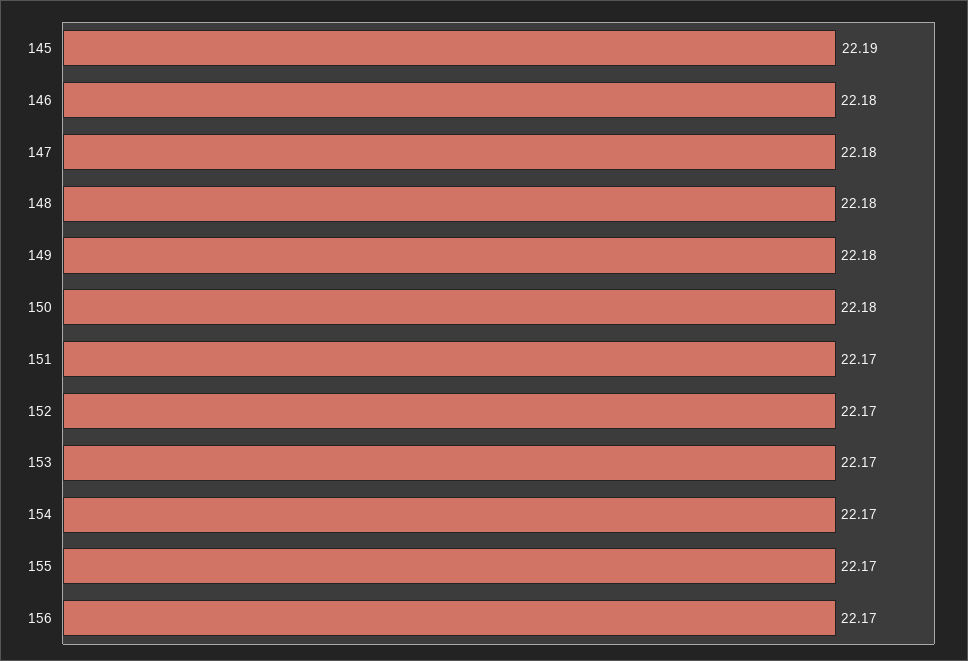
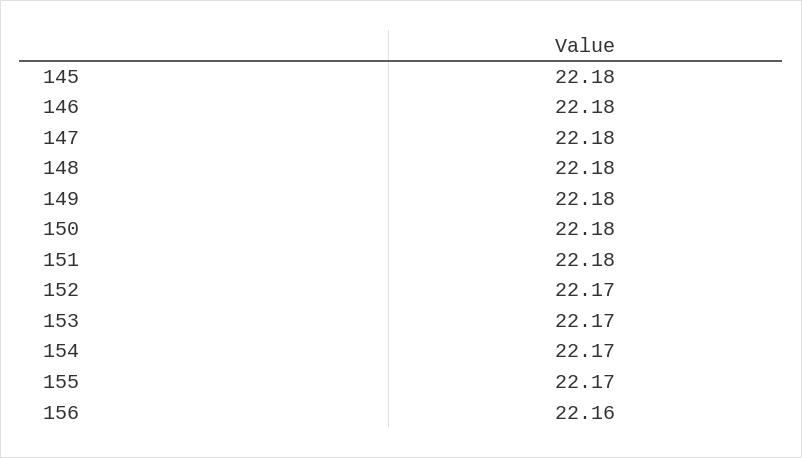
145: 22.19 -> 22.18
151: 22.17 -> 22.18
156: 22.17 -> 22.16

